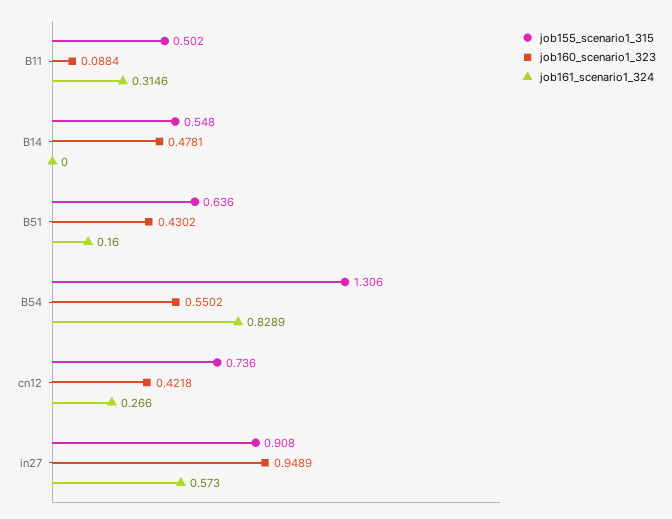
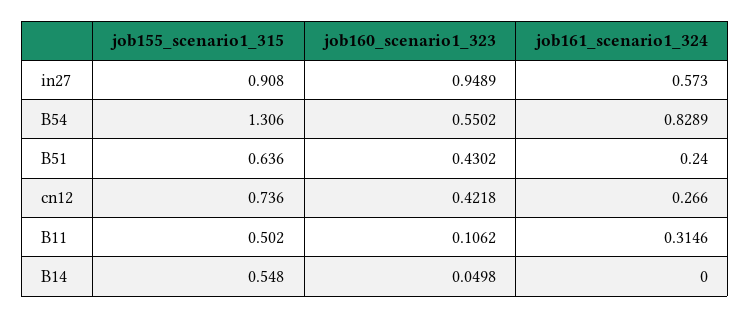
job160_scenario1_323, B11: 0.0884 -> 0.1062
job160_scenario1_323, B14: 0.4781 -> 0.0498
job161_scenario1_324, B51: 0.16 -> 0.24

